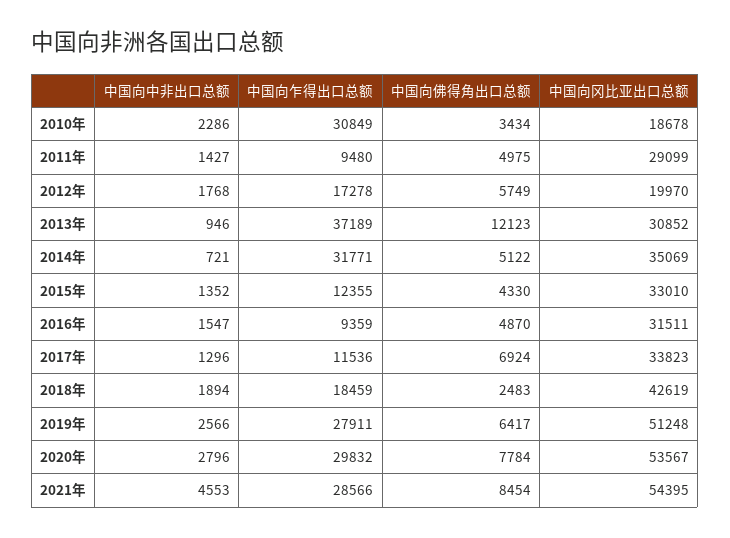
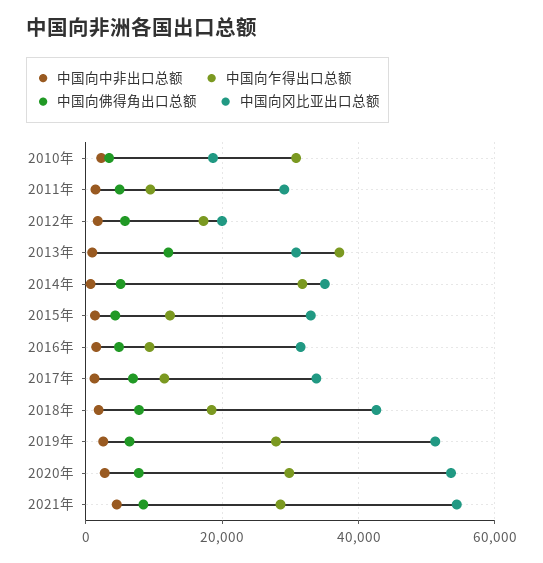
中国向佛得角出口总额, 2018年: 2483 -> 8000

